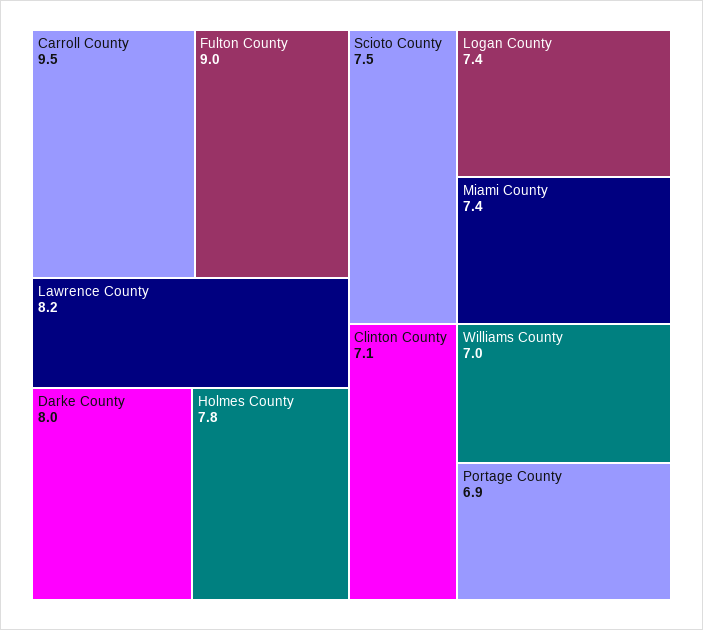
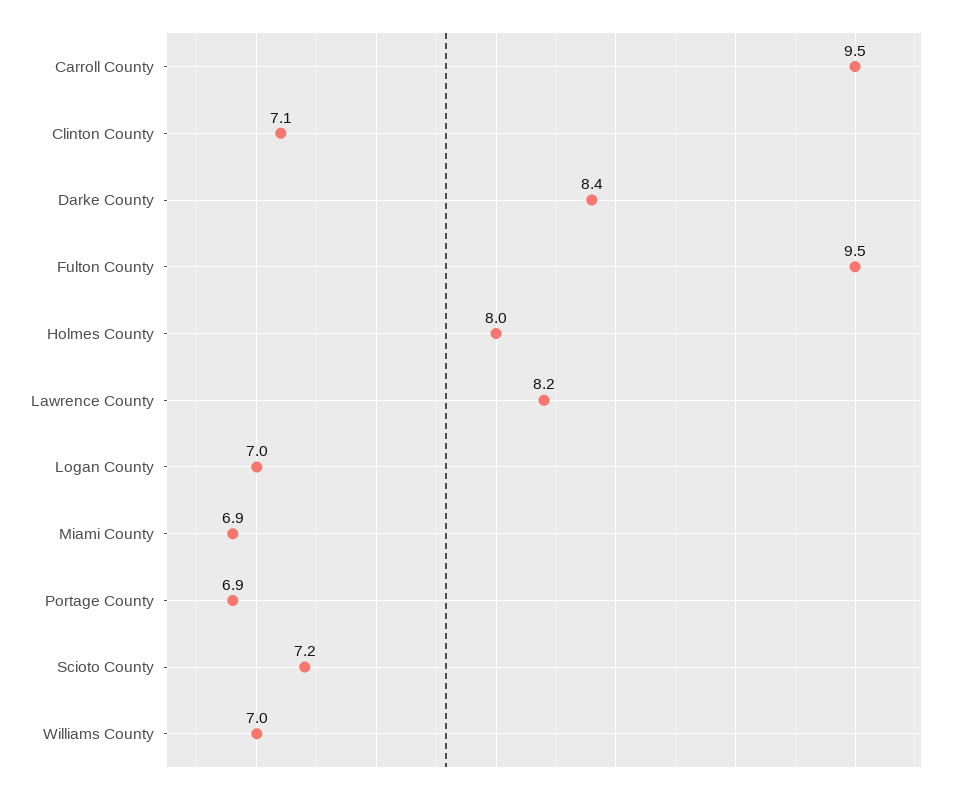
Fulton County: 9 -> 9.5
Darke County: 8 -> 8.4
Holmes County: 7.8 -> 8
Scioto County: 7.5 -> 7.2
Logan County: 7.4 -> 7
Miami County: 7.4 -> 6.9

